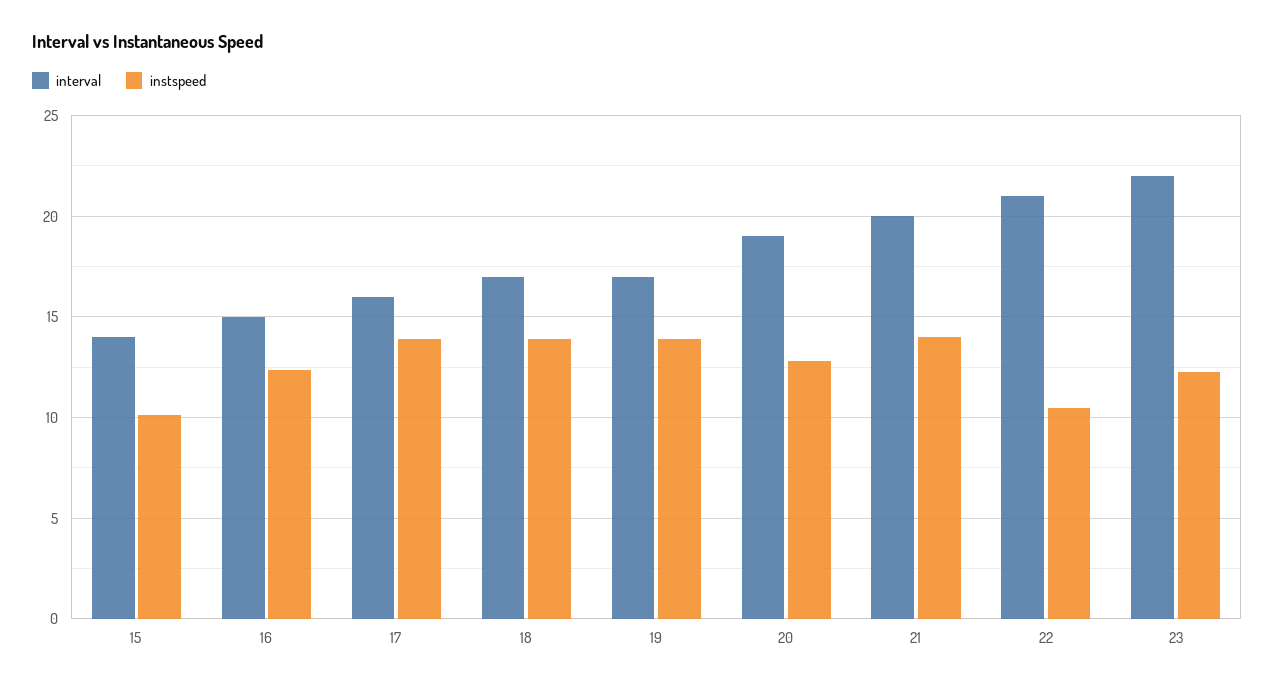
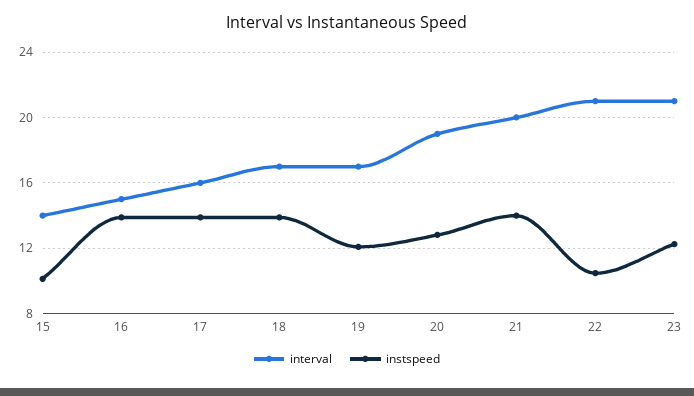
instspeed, 16: 12.5 -> 14
instspeed, 19: 14 -> 12
interval, 23: 22 -> 21

